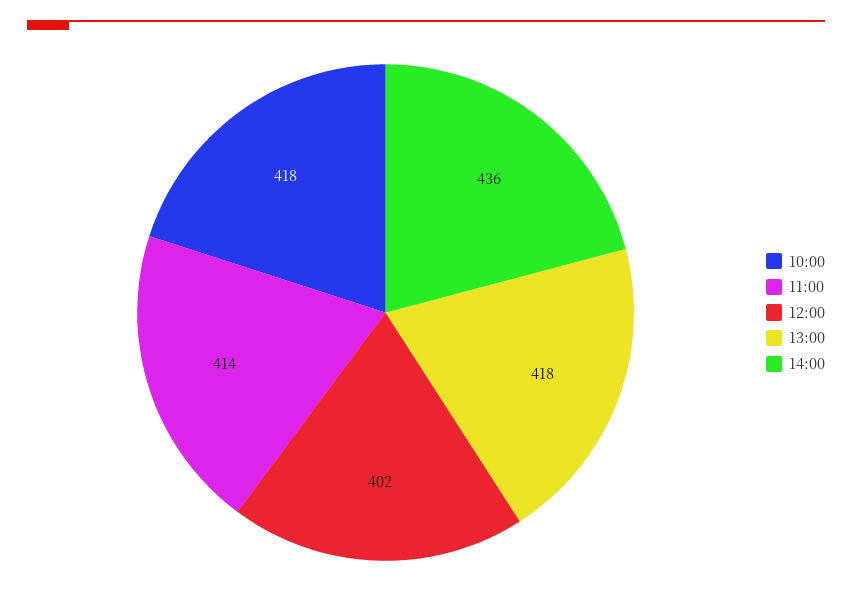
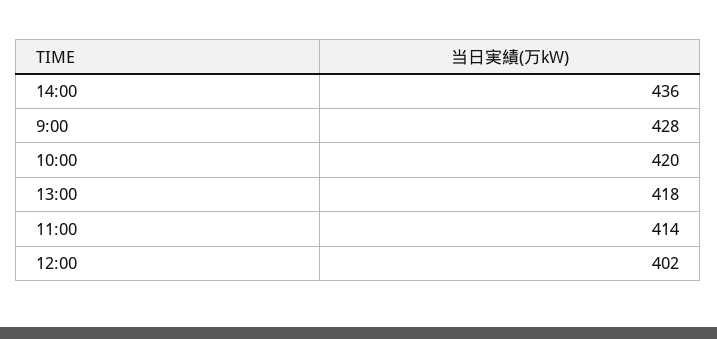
10:00: 418 -> 420
9:00: none -> 428

